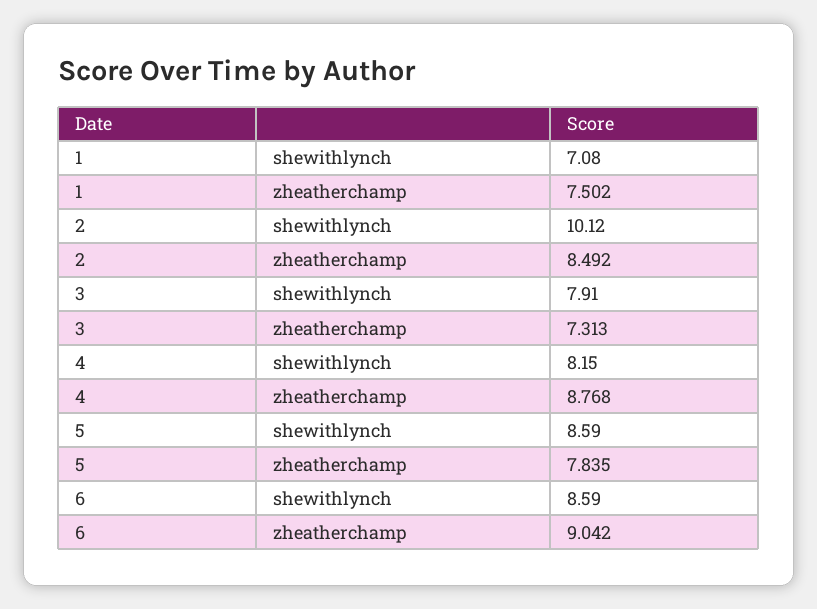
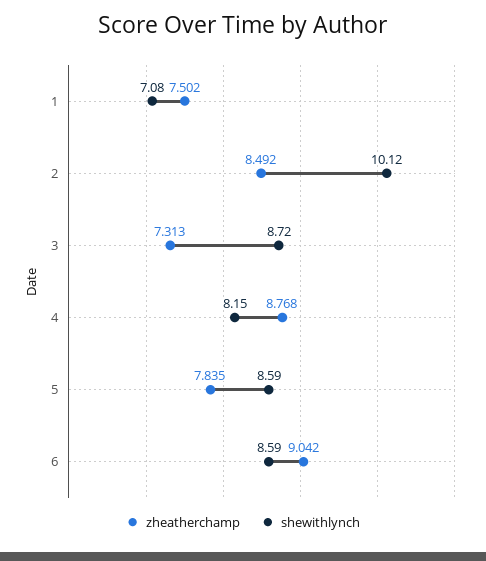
shewithlynch, 3: 7.91 -> 8.72

